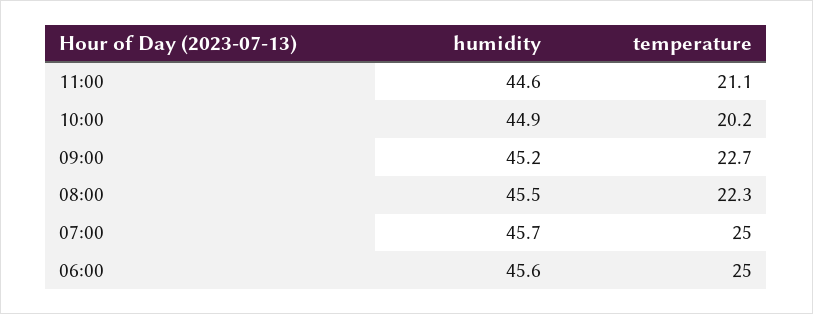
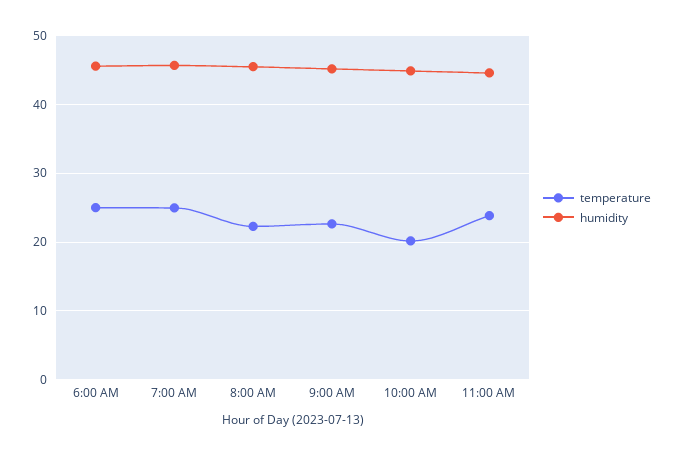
temperature, 11:00: 21.1 -> 24

